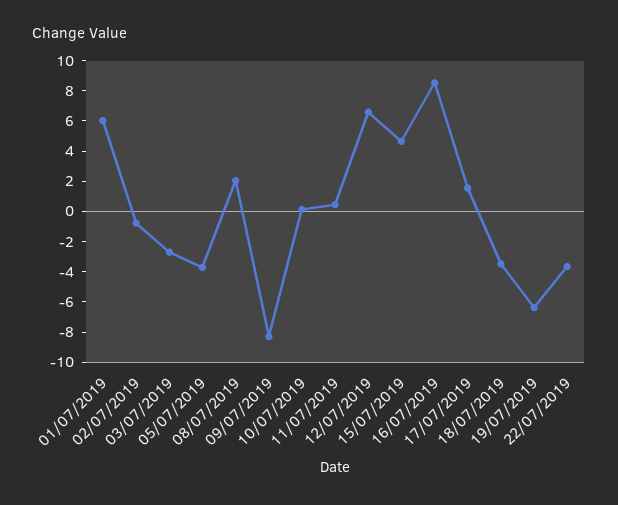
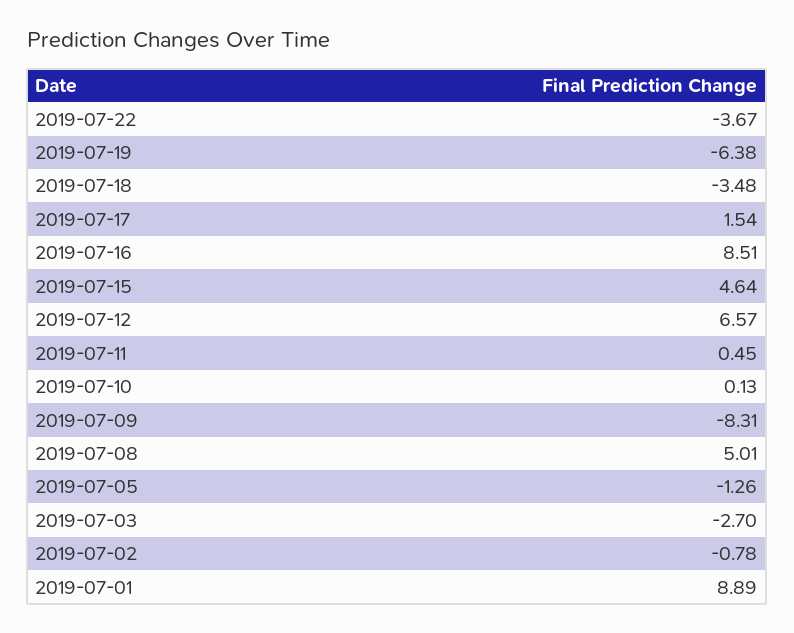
01/07/2019: 6 -> 8.89
05/07/2019: -4 -> -1.26
08/07/2019: 2 -> 5.01

